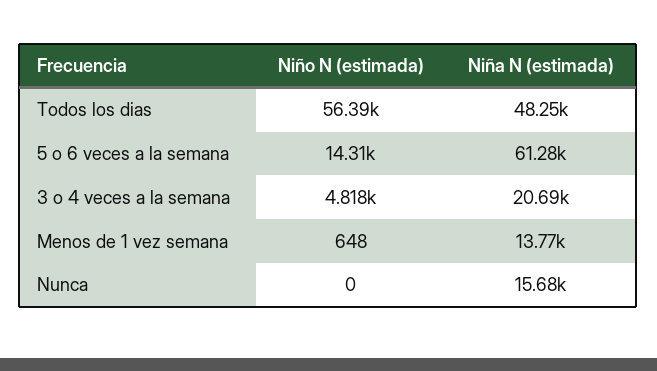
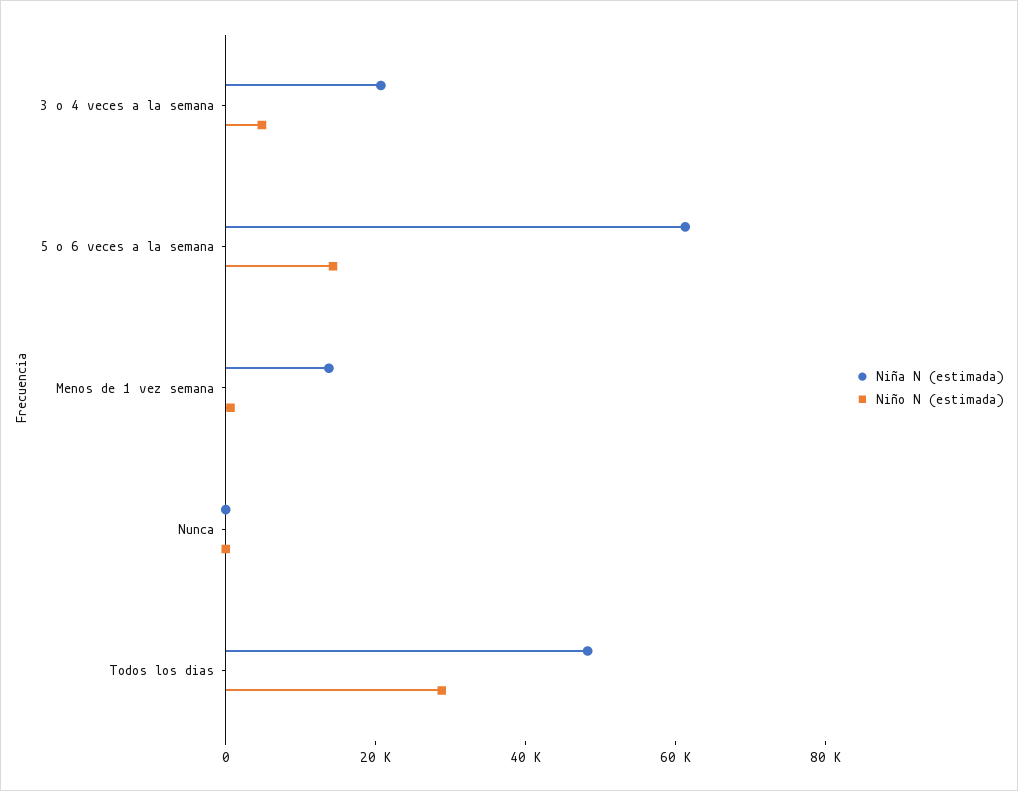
Niño N (estimada), Todos los dias: 56390 -> 30000
Niña N (estimada), Nunca: 15680 -> 0

